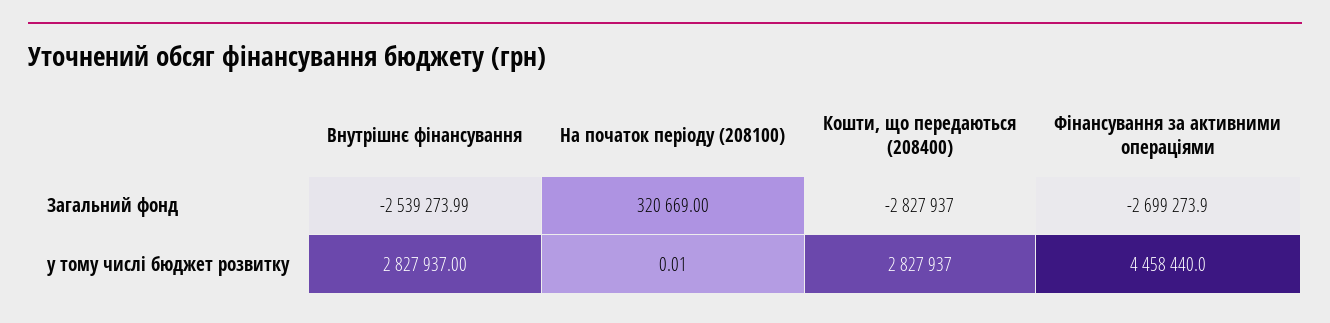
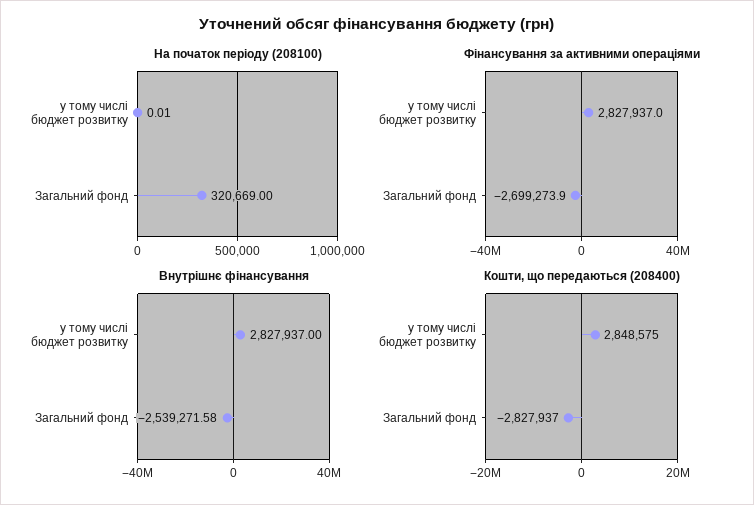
Внутрішнє фінансування, Загальний фонд: -2539273.99 -> -2539271.58
Кошти, що передаються (208400), у тому числі бюджет розвитку: 2827937 -> 2848575
Фінансування за активними операціями, у тому числі бюджет розвитку: 4458440 -> 2827937

